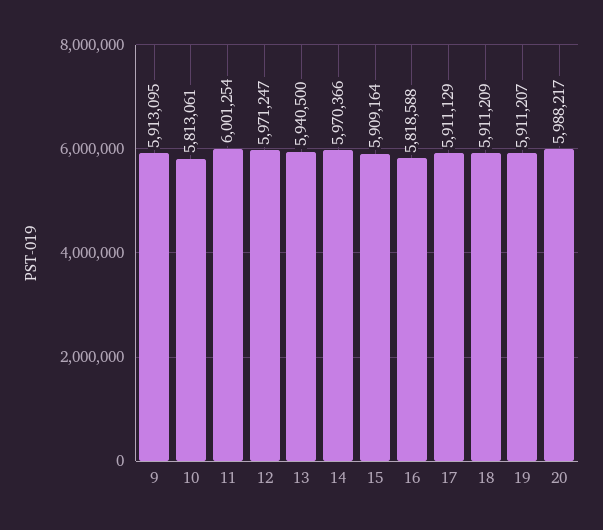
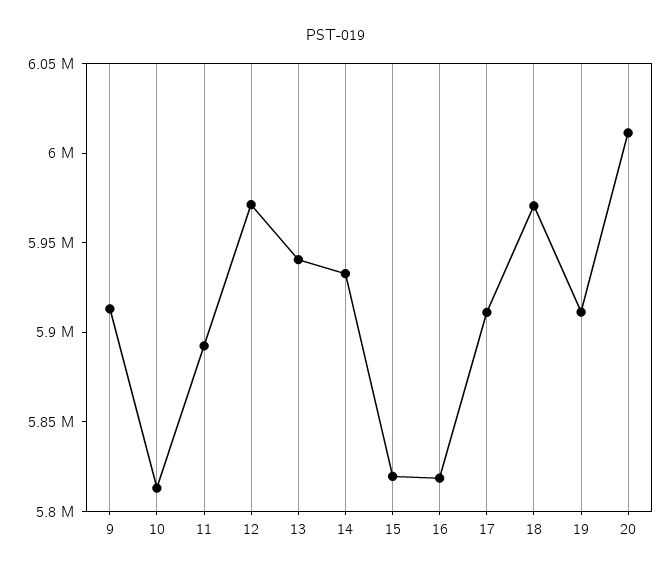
11: 6001254 -> 5890000
14: 5970366 -> 5930000
15: 5909164 -> 5820000
18: 5911209 -> 5970000
20: 5988217 -> 6010000

